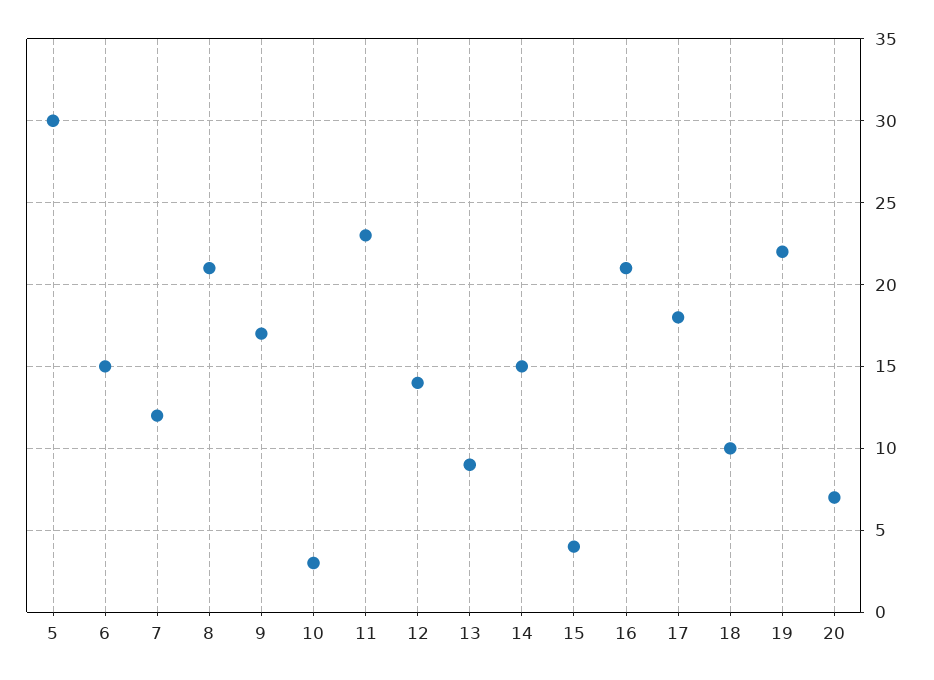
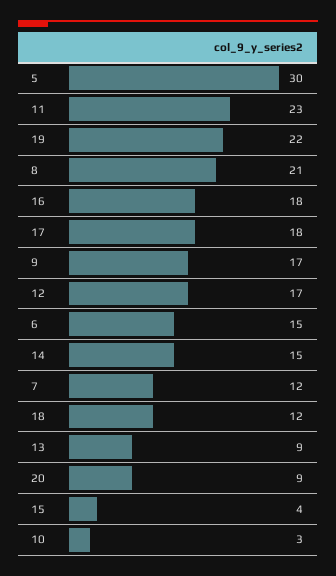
12: 14 -> 17
16: 21 -> 18
18: 10 -> 12
20: 7 -> 9

